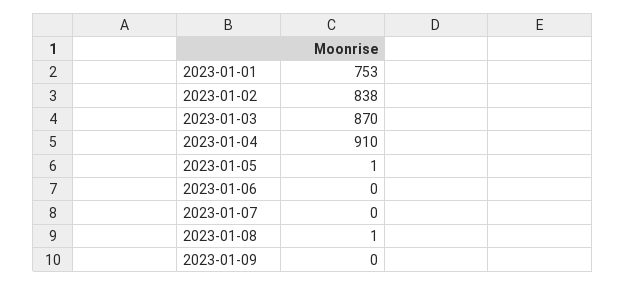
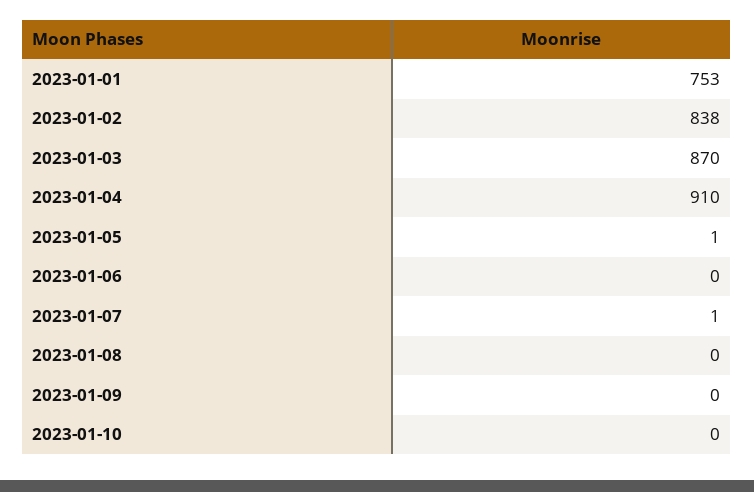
2023-01-07: 0 -> 1
2023-01-08: 1 -> 0
2023-01-10: none -> 0

